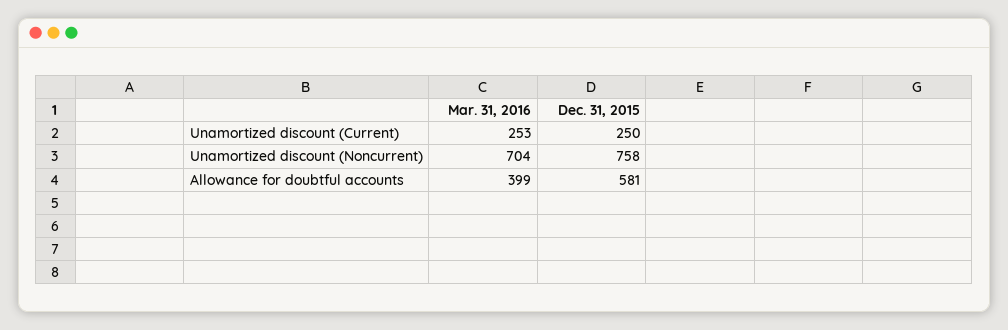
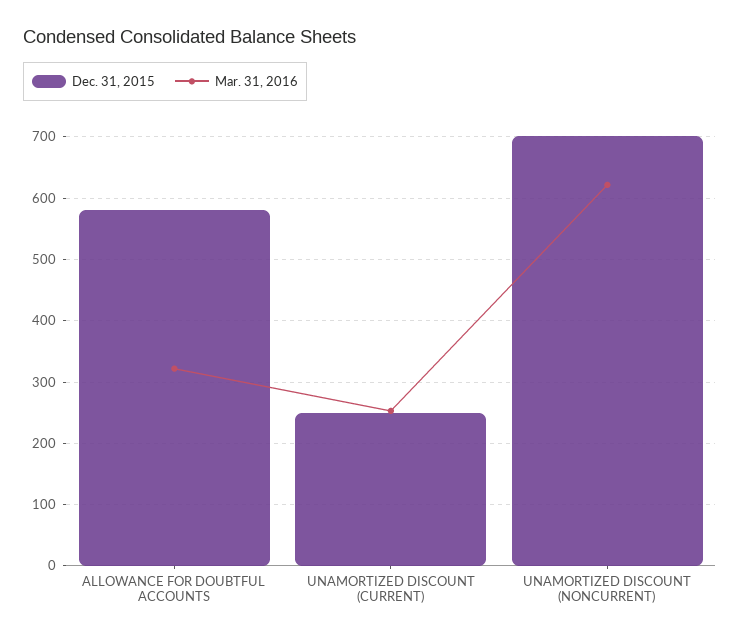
Mar. 31, 2016, Unamortized discount (Noncurrent): 704 -> 620
Dec. 31, 2015, Unamortized discount (Noncurrent): 758 -> 700
Mar. 31, 2016, Allowance for doubtful accounts: 399 -> 320

